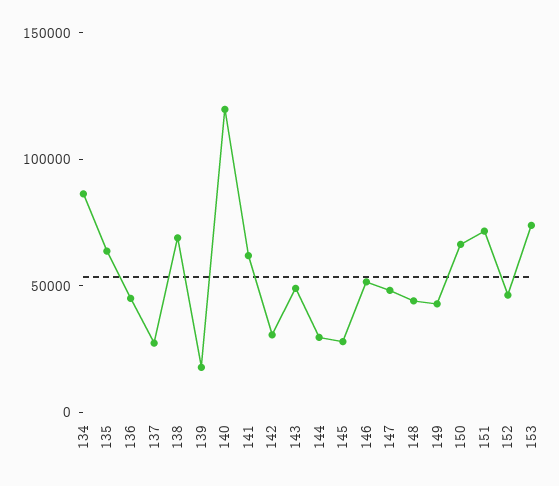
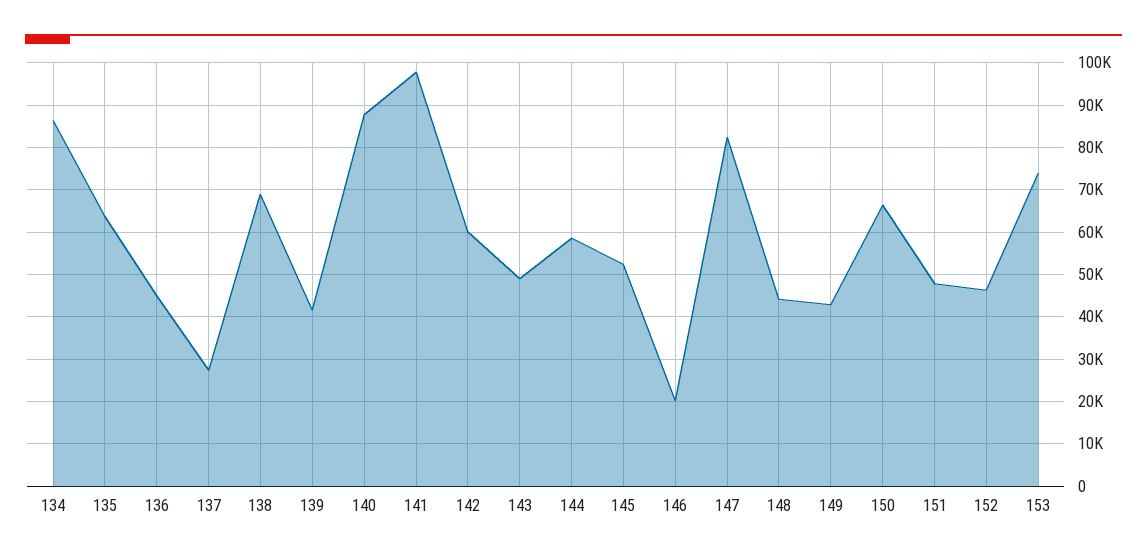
139: 20000 -> 42000
140: 120000 -> 88000
141: 60000 -> 98000
142: 30000 -> 60000
144: 30000 -> 58000
145: 30000 -> 52000
146: 50000 -> 20000
147: 50000 -> 82000
151: 70000 -> 48000

